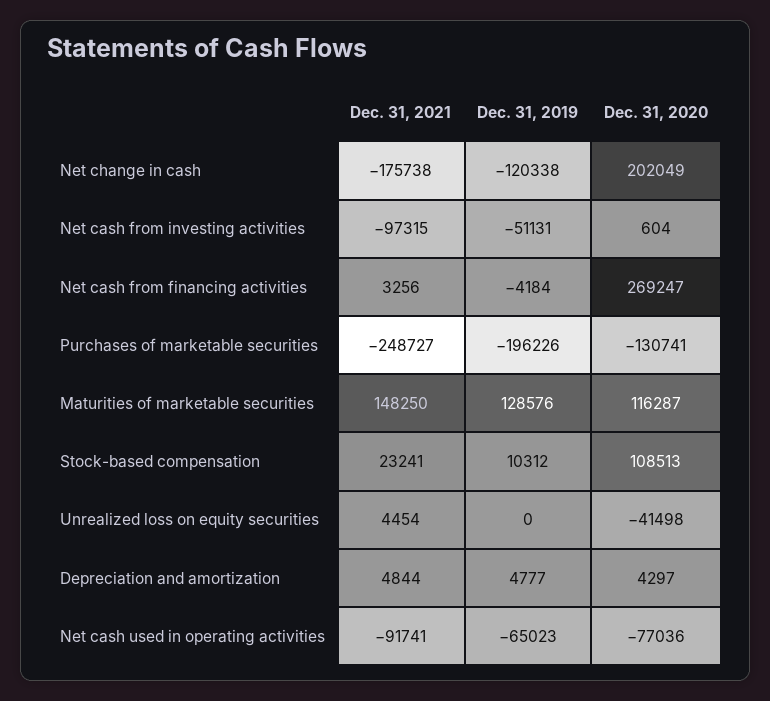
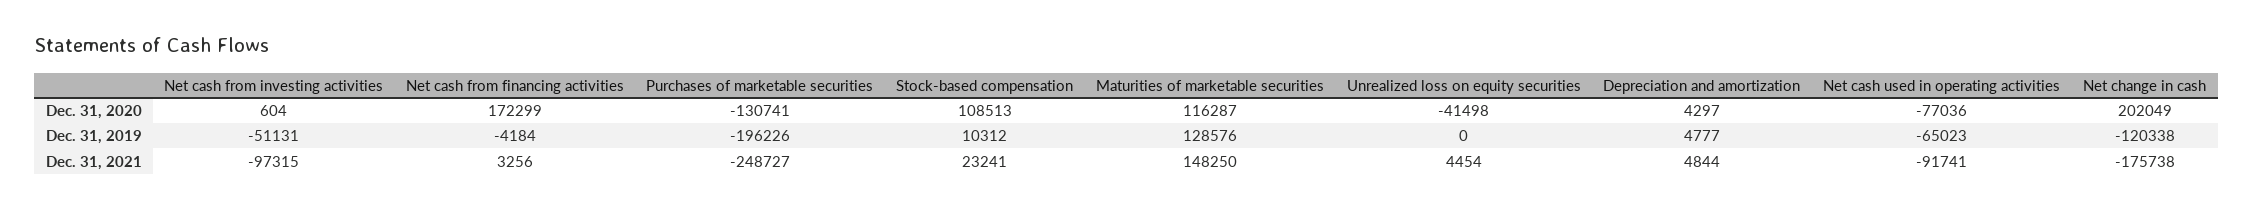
Dec. 31, 2020, Net cash from financing activities: 269247 -> 172299

